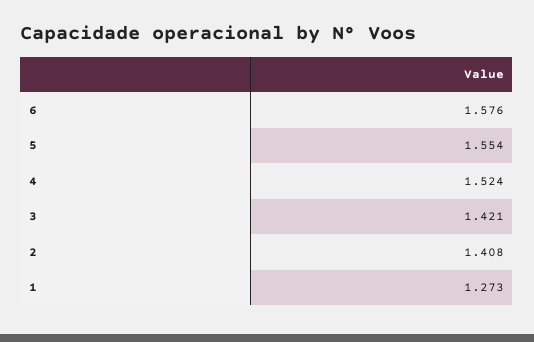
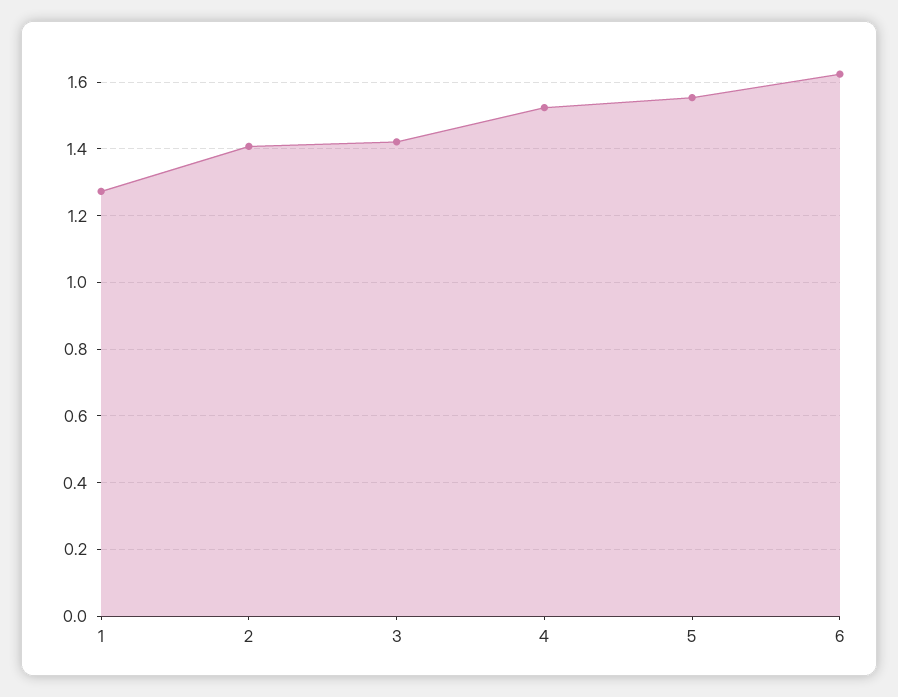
6: 1.576 -> 1.62

